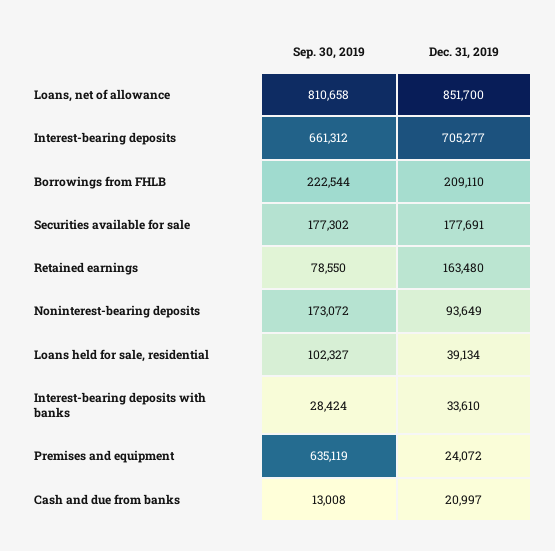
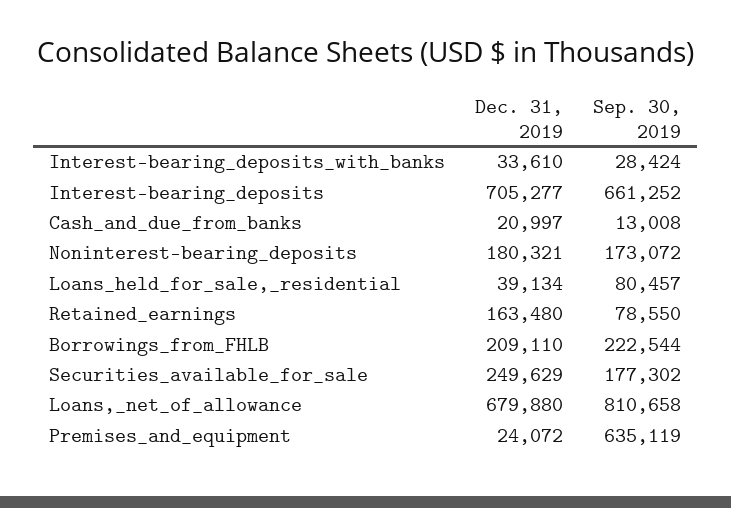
Dec. 31, 2019, Loans, net of allowance: 851700 -> 679880
Sep. 30, 2019, Interest-bearing deposits: 661312 -> 661252
Dec. 31, 2019, Securities available for sale: 177691 -> 249629
Dec. 31, 2019, Noninterest-bearing deposits: 93649 -> 180321
Sep. 30, 2019, Loans held for sale, residential: 102327 -> 80457

